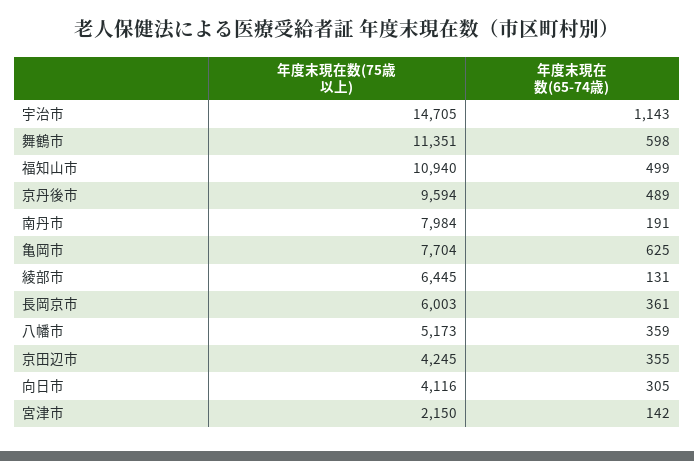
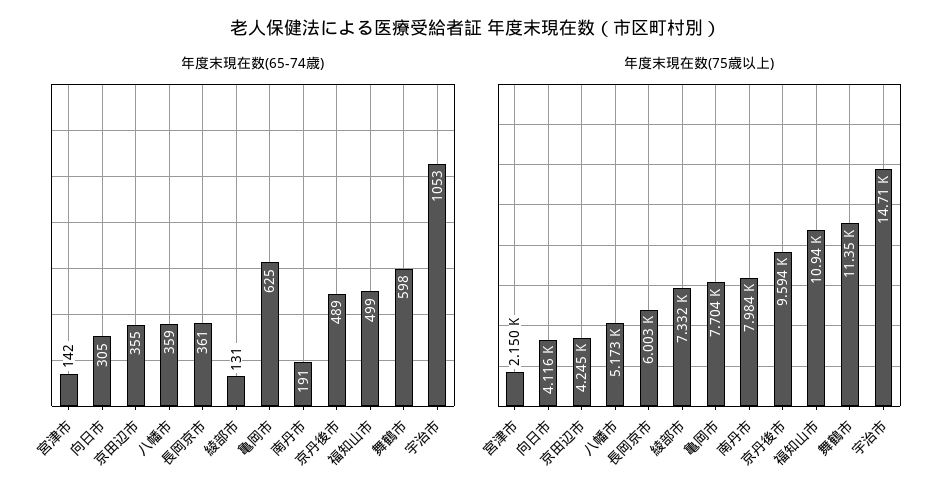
年度末現在数(65-74歳), 宇治市: 1143 -> 1053
年度末現在数(75歳以上), 綾部市: 6445 -> 7332

